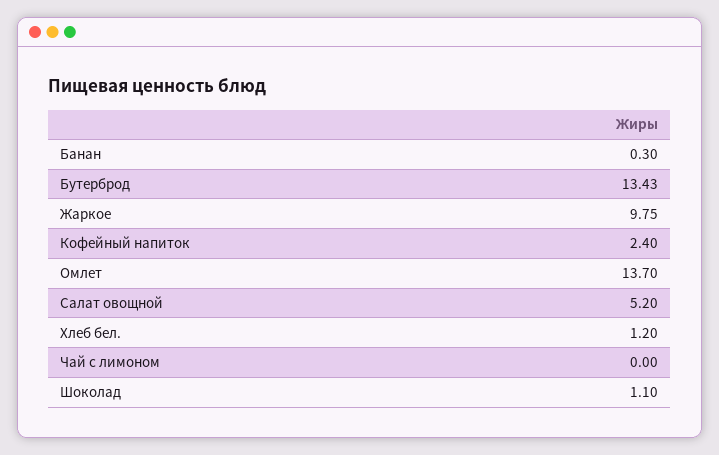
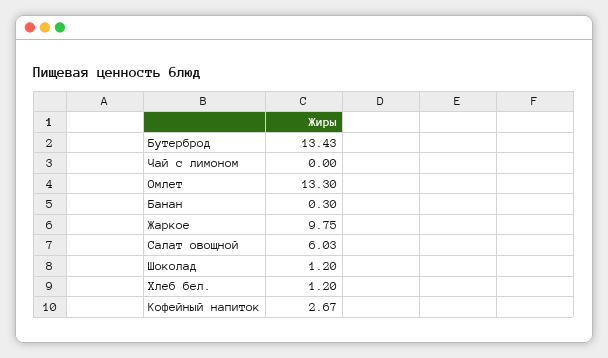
Кофейный напиток: 2.4 -> 2.67
Омлет: 13.7 -> 13.3
Салат овощной: 5.2 -> 6.03
Шоколад: 1.1 -> 1.2

